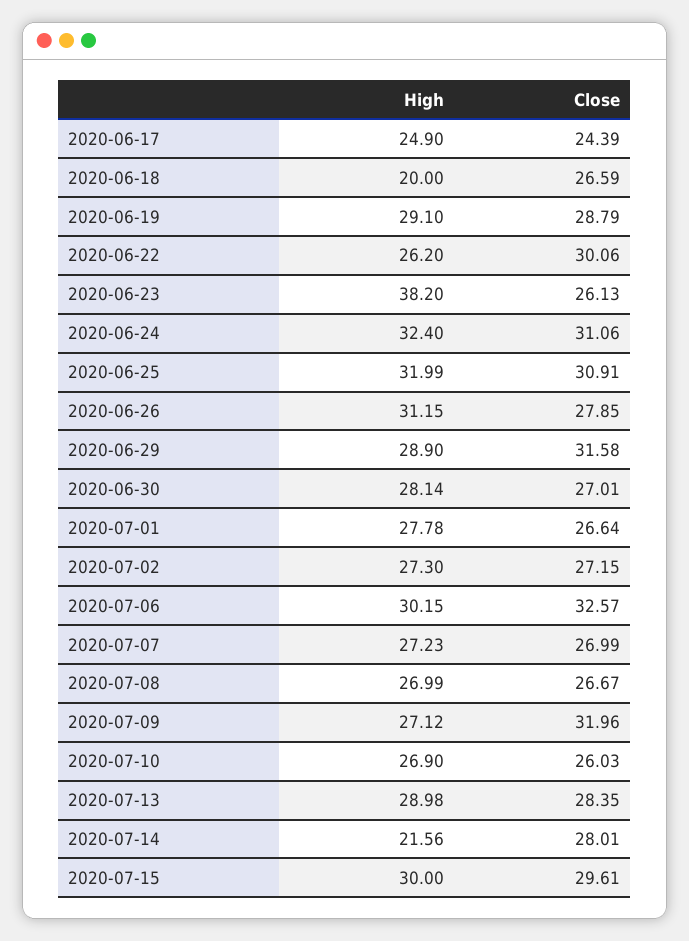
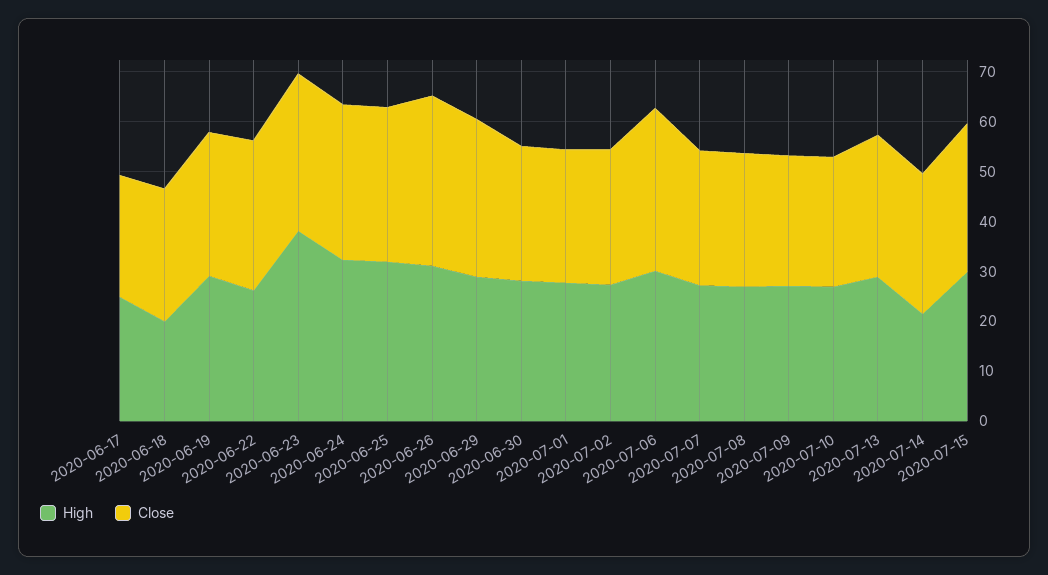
Close, 2020-06-23: 26.13 -> 32
Close, 2020-06-26: 27.85 -> 34
Close, 2020-07-09: 31.96 -> 26

